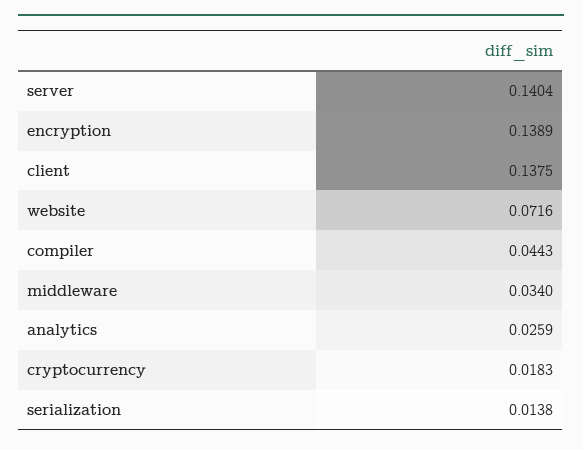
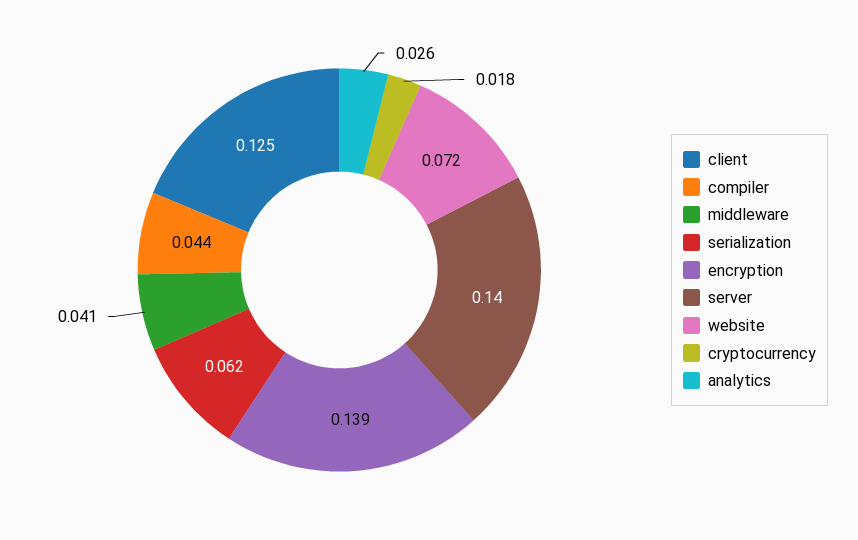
client: 0.1375 -> 0.125
middleware: 0.034 -> 0.041
serialization: 0.0138 -> 0.062

